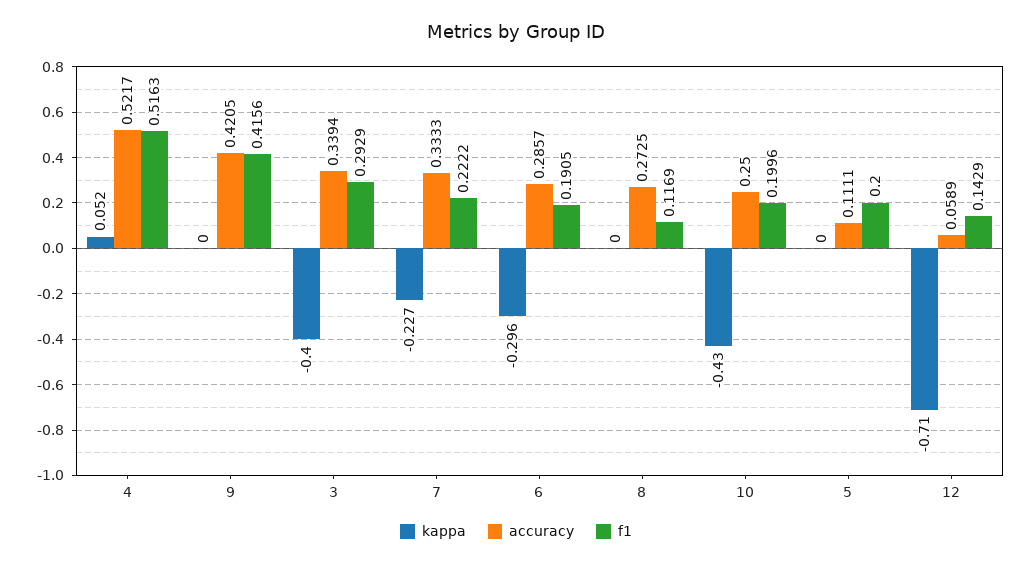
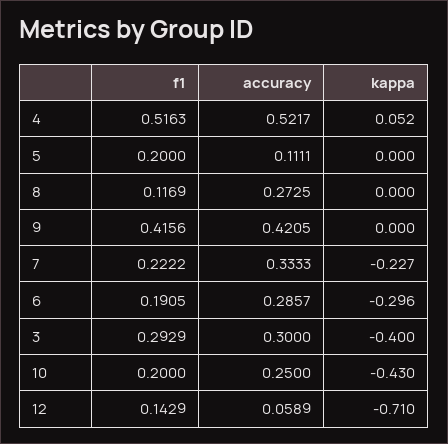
accuracy, 3: 0.3394 -> 0.3
f1, 10: 0.1996 -> 0.2

